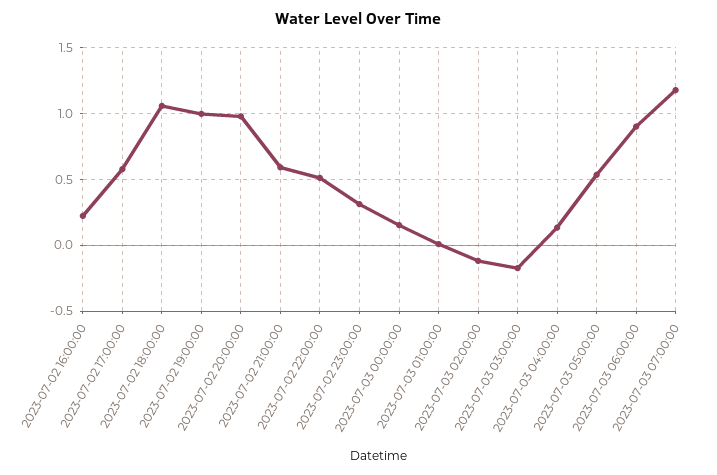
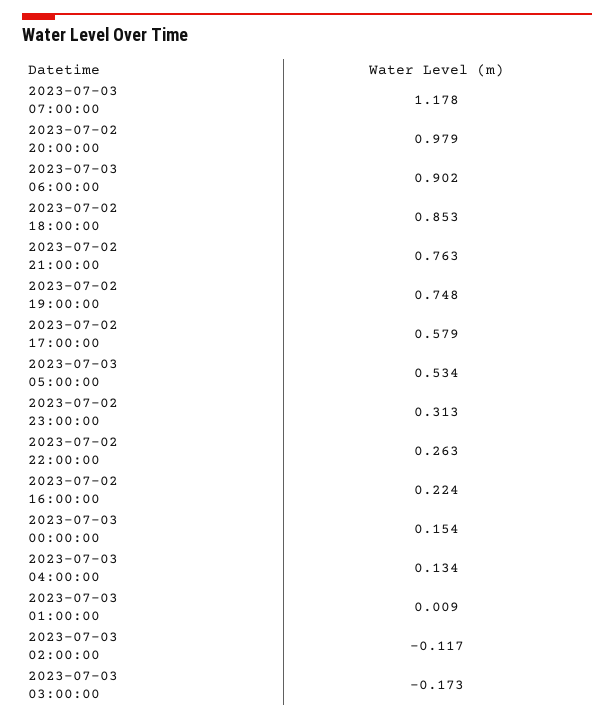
2023-07-02 18:00:00: 1.05 -> 0.853
2023-07-02 19:00:00: 1 -> 0.748
2023-07-02 21:00:00: 0.6 -> 0.763
2023-07-02 22:00:00: 0.5 -> 0.263

